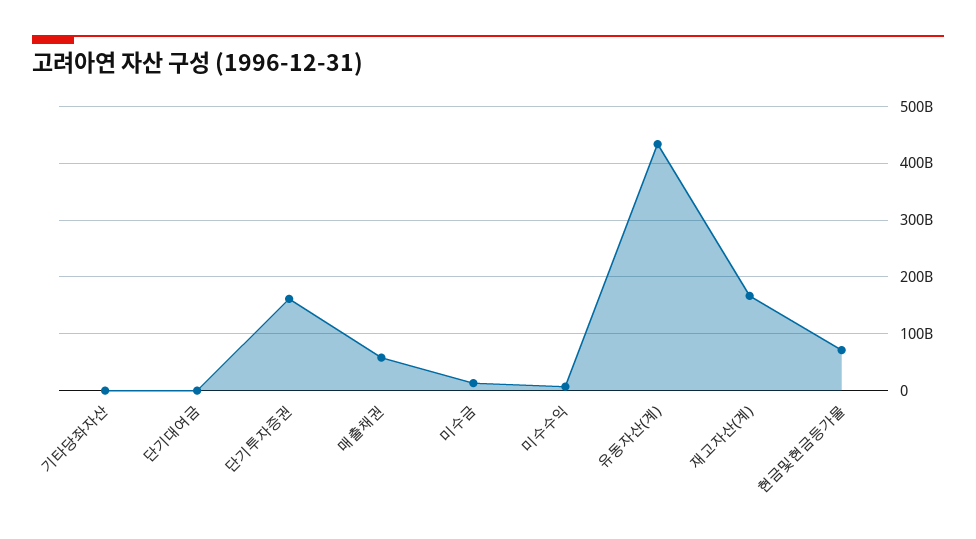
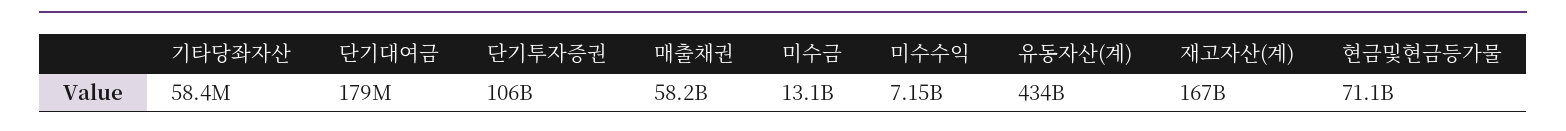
단기투자증권: 160000000000 -> 106000000000

